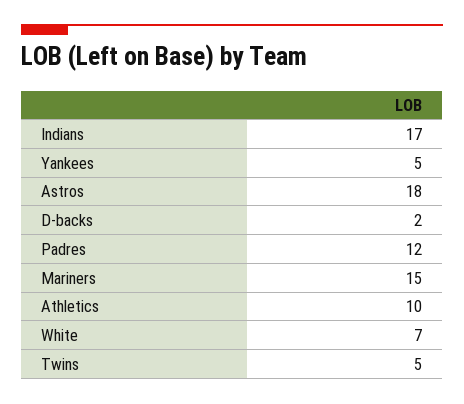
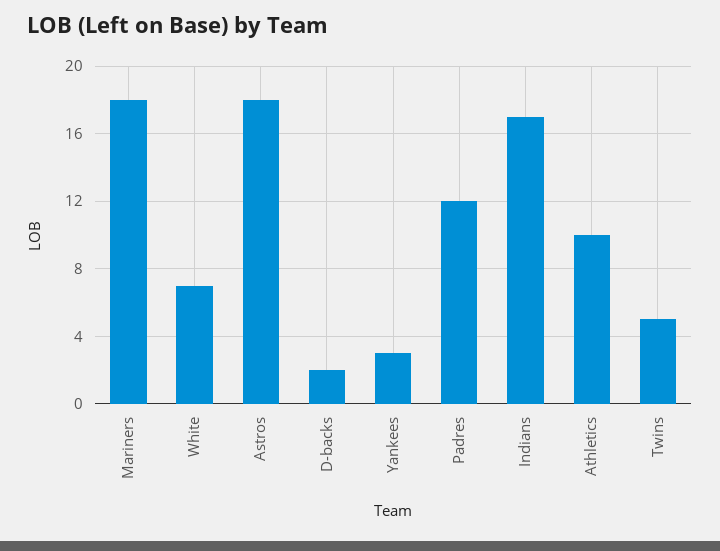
Yankees: 5 -> 3
Mariners: 15 -> 18

